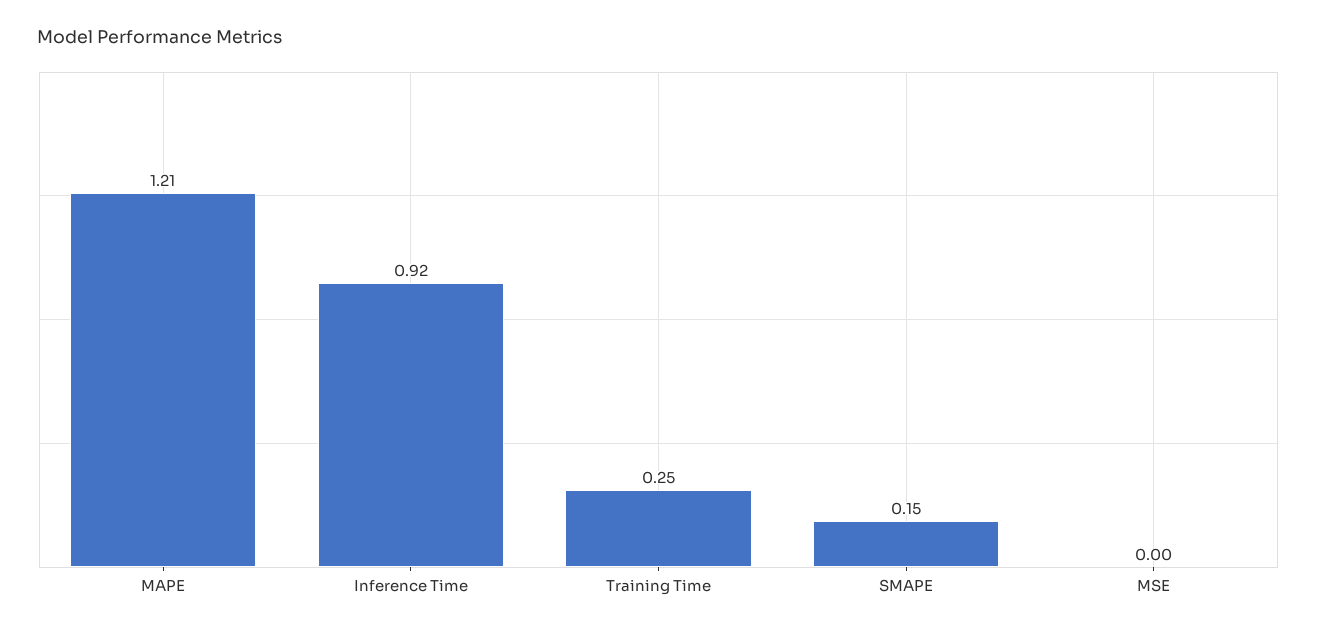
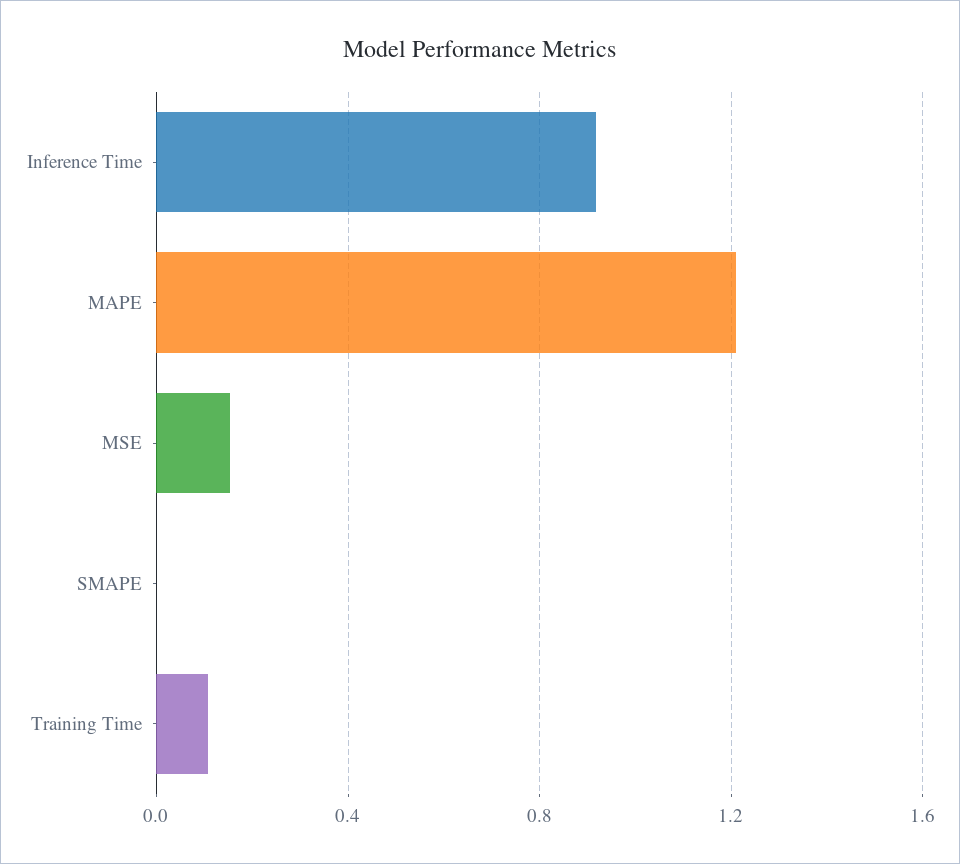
Training Time: 0.25 -> 0.1
SMAPE: 0.15 -> 0
MSE: 0 -> 0.15

